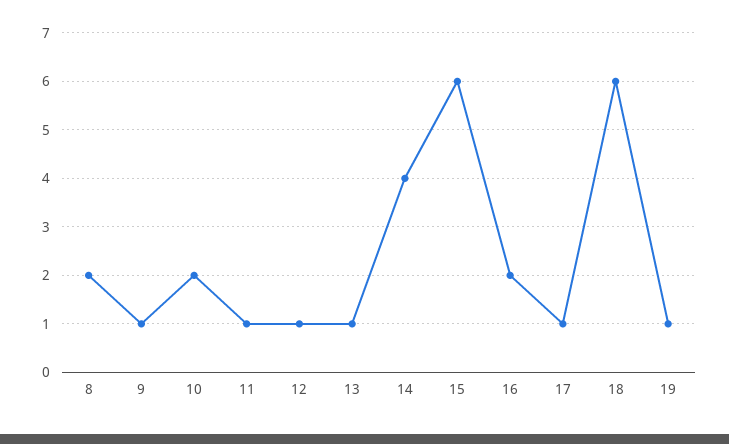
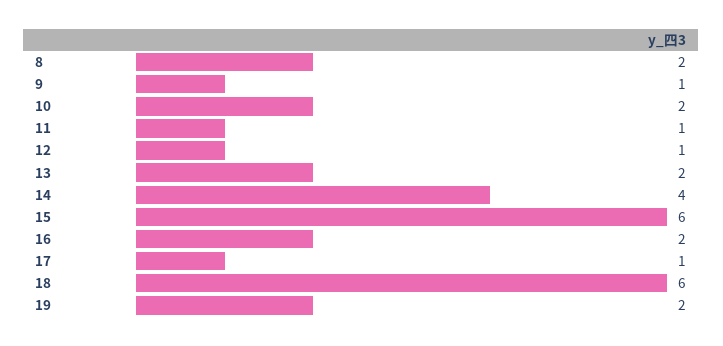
13: 1 -> 2
19: 1 -> 2

